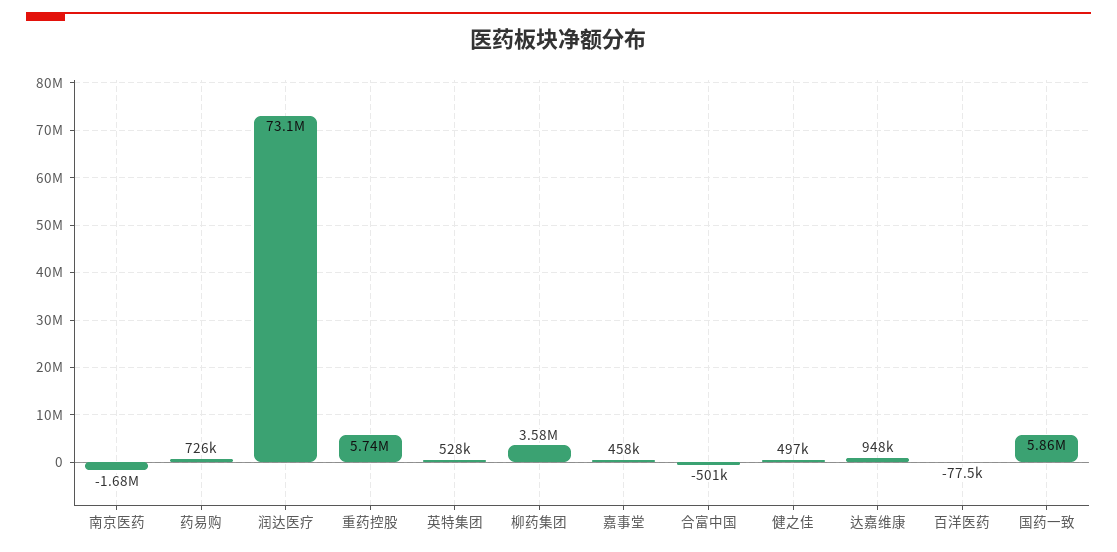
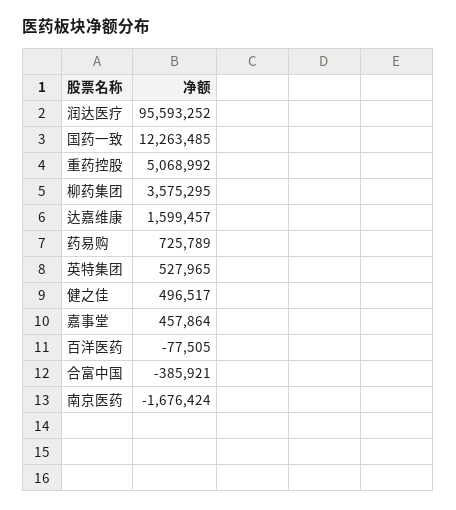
润达医疗: 73100000 -> 95593252
重药控股: 5740000 -> 5068992
合富中国: -501000 -> -385921
达嘉维康: 948000 -> 1599457
国药一致: 5860000 -> 12263485

